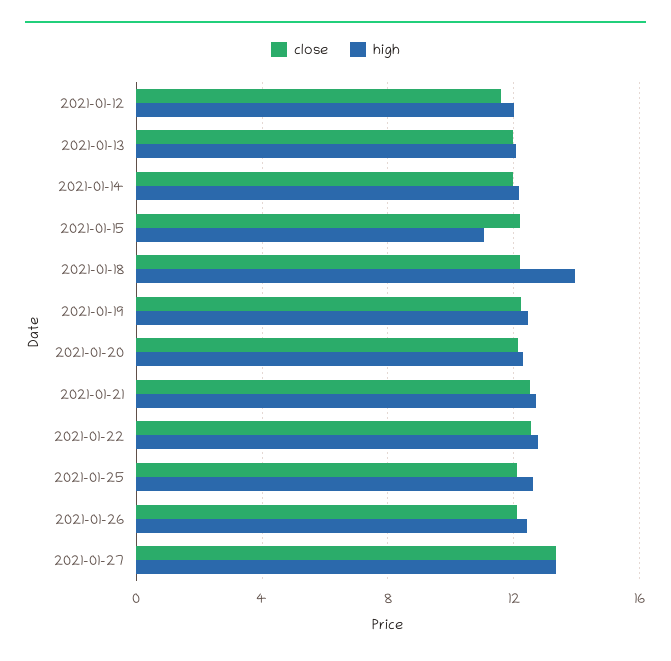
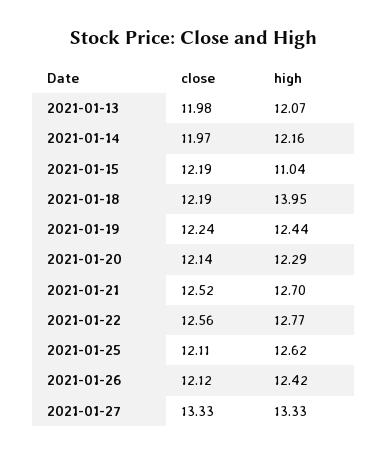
close, 2021-01-12: 11.5 -> none
high, 2021-01-12: 12 -> none

